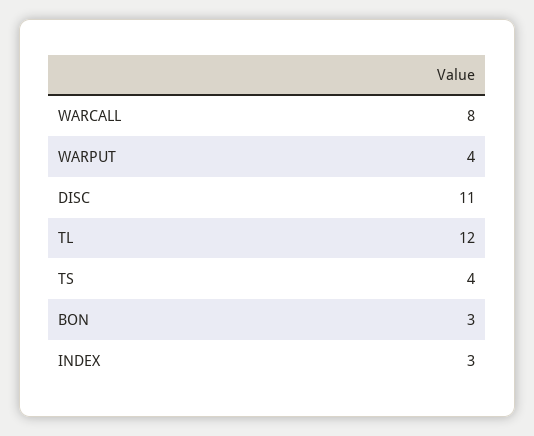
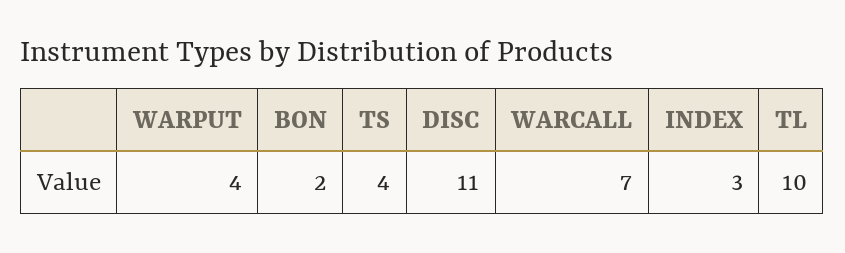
WARCALL: 8 -> 7
TL: 12 -> 10
BON: 3 -> 2

